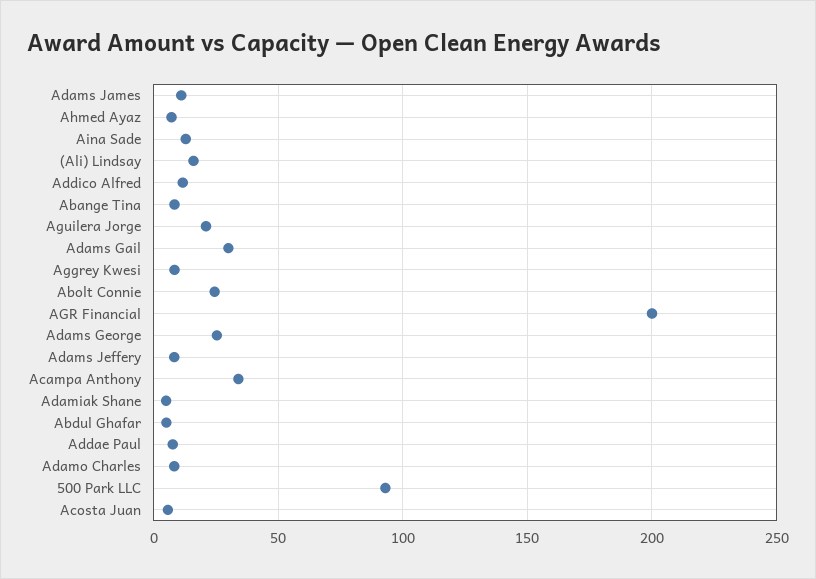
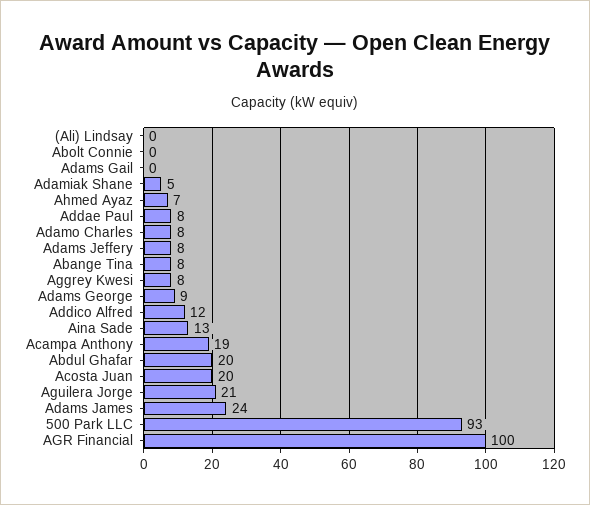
Adams James: 10 -> 24
(Ali) Lindsay: 15 -> 0
Adams Gail: 30 -> 0
Abolt Connie: 25 -> 0
AGR Financial: 200 -> 100
Adams George: 25 -> 9
Acampa Anthony: 35 -> 19
Abdul Ghafar: 5 -> 20
Acosta Juan: 5 -> 20

